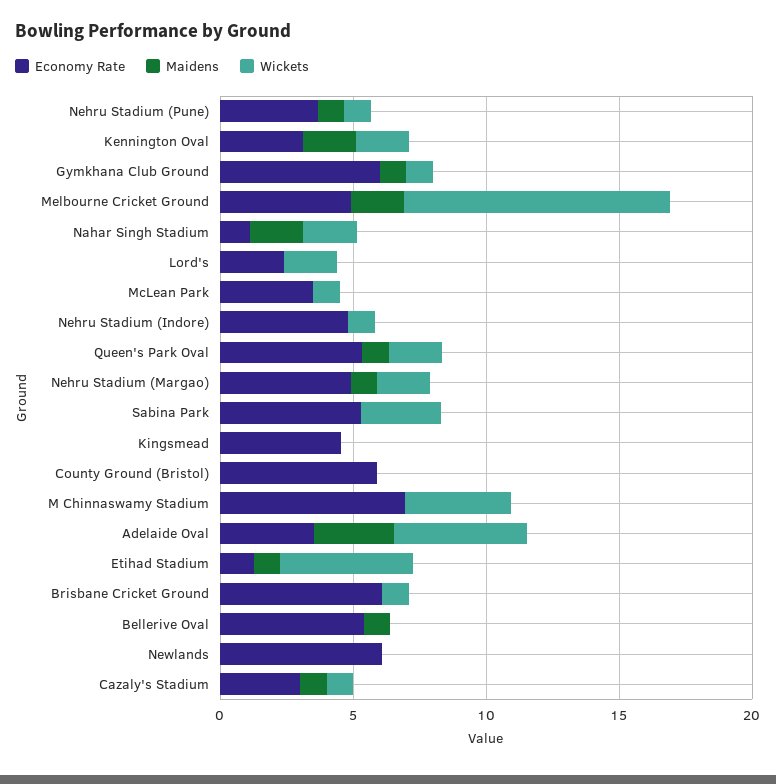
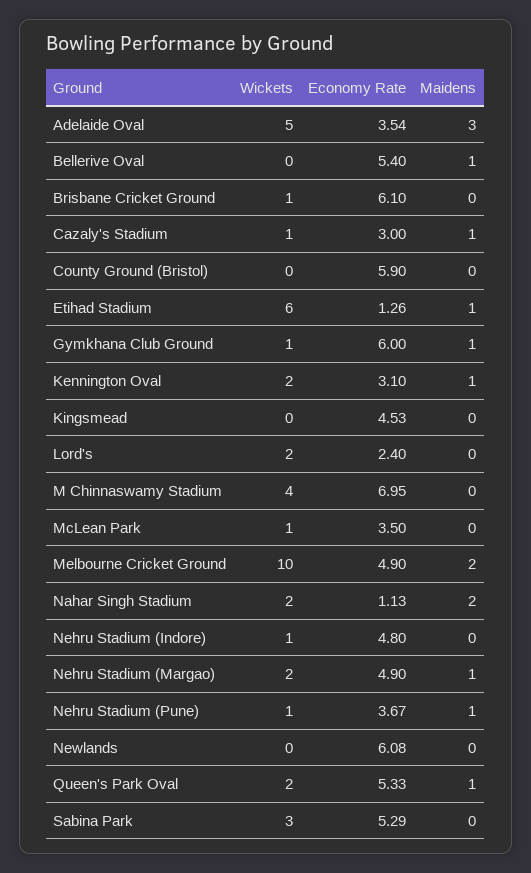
Maidens, Kennington Oval: 2 -> 1
Wickets, Etihad Stadium: 5 -> 6

